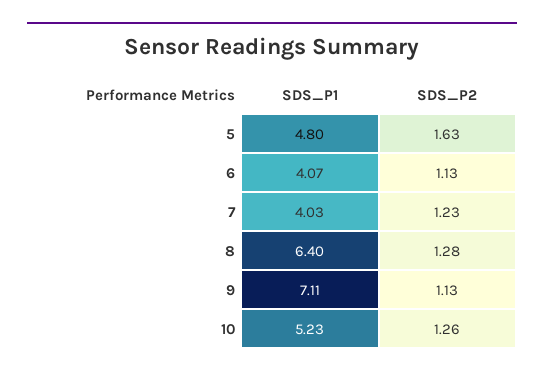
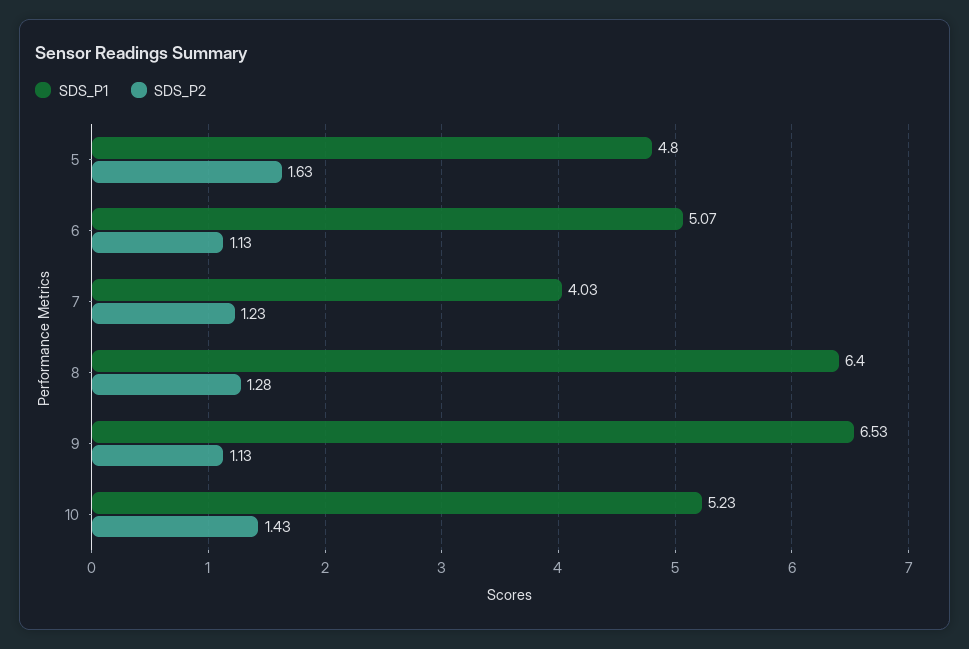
SDS_P1, 6: 4.07 -> 5.07
SDS_P1, 9: 7.11 -> 6.53
SDS_P2, 10: 1.26 -> 1.43

